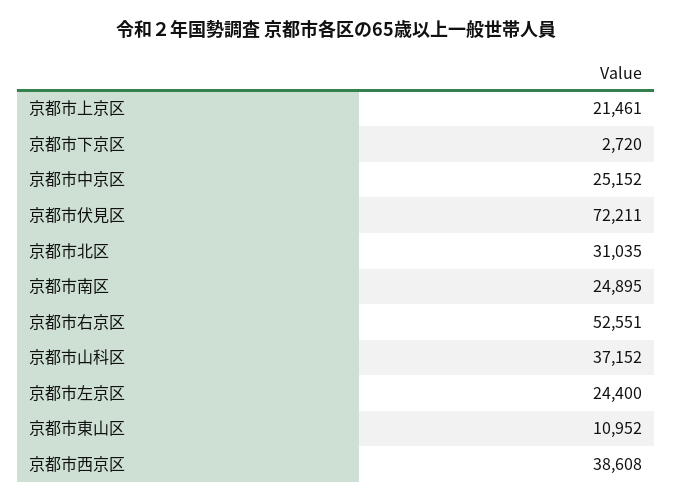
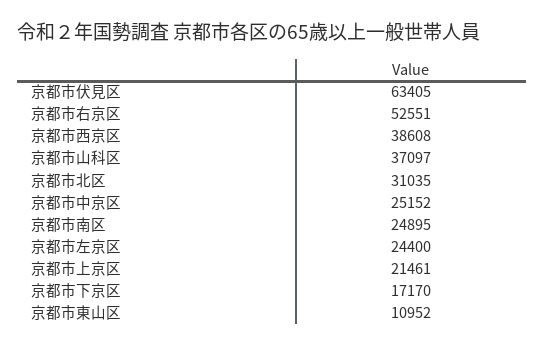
京都市下京区: 2720 -> 17170
京都市伏見区: 72211 -> 63405
京都市山科区: 37152 -> 37097

